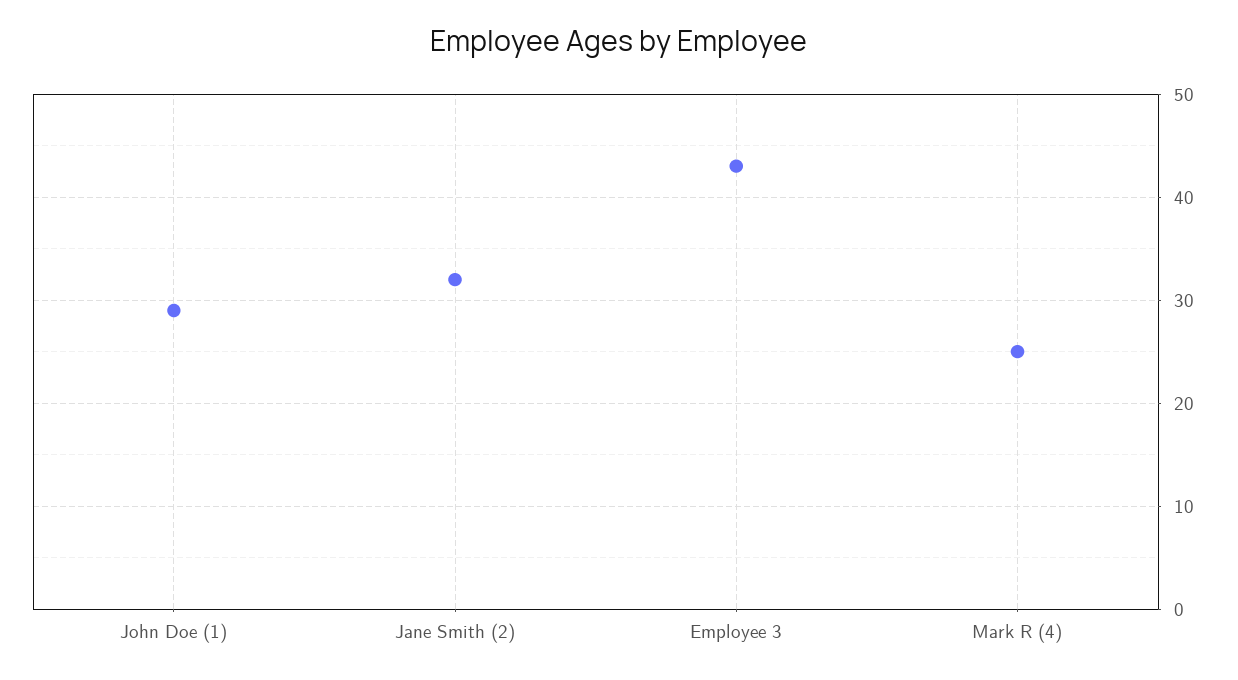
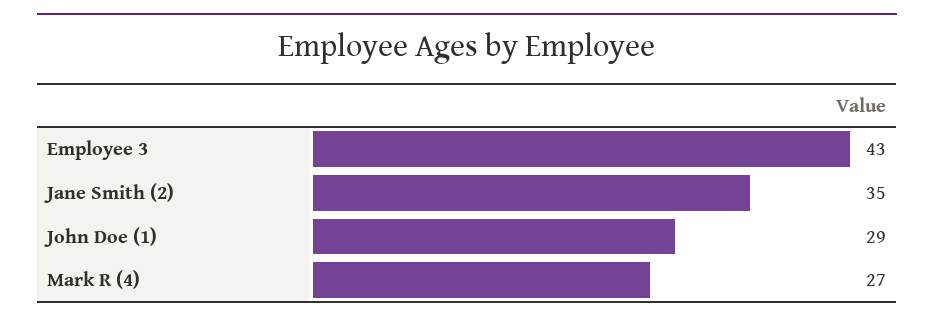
Jane Smith (2): 32 -> 35
Mark R (4): 25 -> 27

